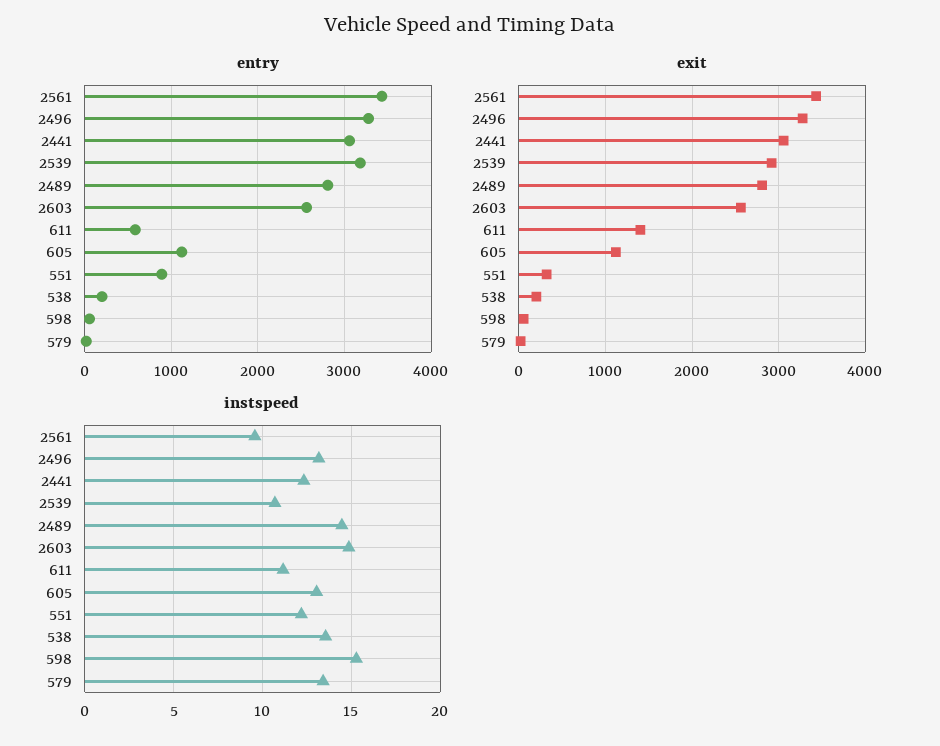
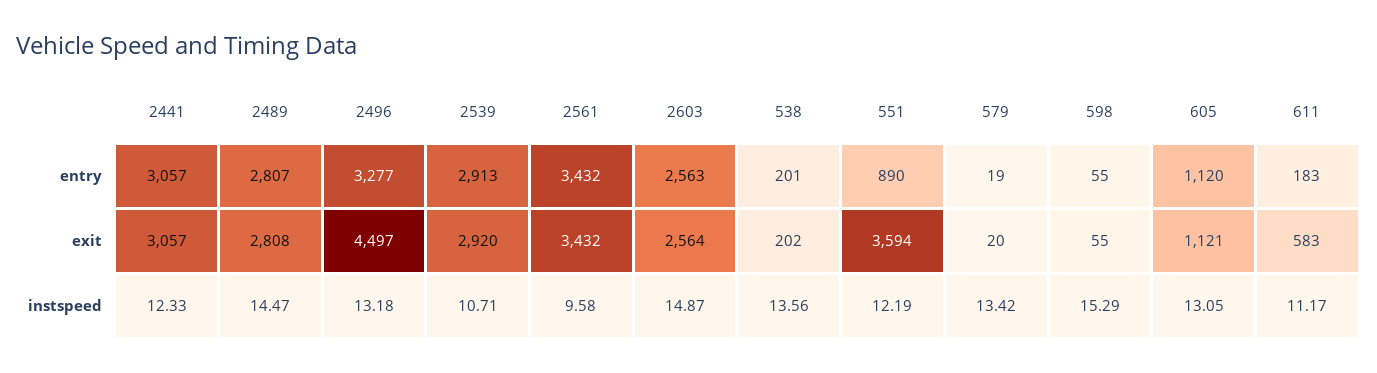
entry, 2539: 3200 -> 2913
entry, 611: 600 -> 183
exit, 2496: 3300 -> 4497
exit, 611: 1400 -> 583
exit, 551: 300 -> 3594

